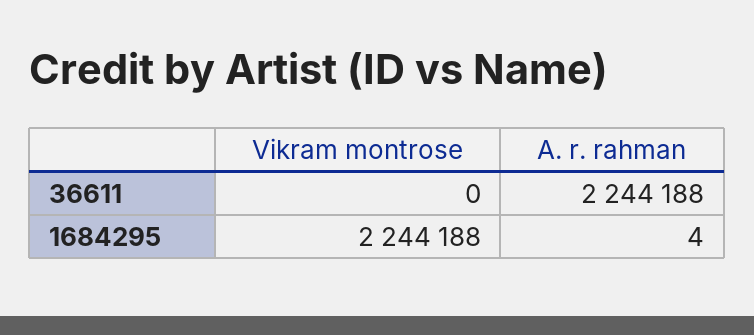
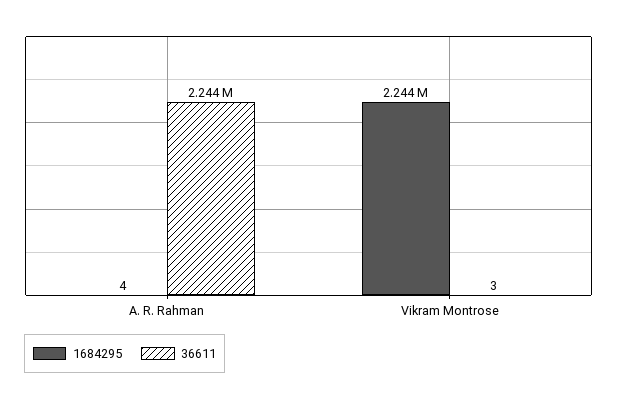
36611, Vikram montrose: 0 -> 3

